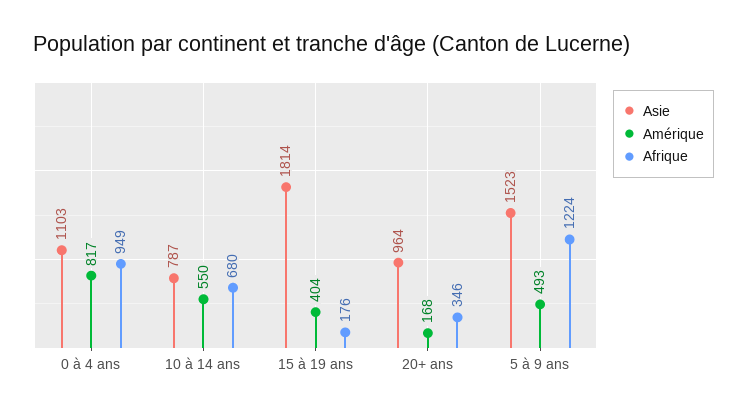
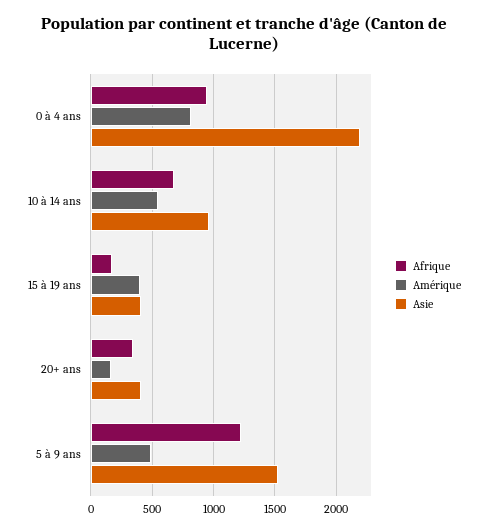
Asie, 0 à 4 ans: 1103 -> 2200
Asie, 10 à 14 ans: 787 -> 950
Asie, 15 à 19 ans: 1814 -> 400
Asie, 20+ ans: 964 -> 400

